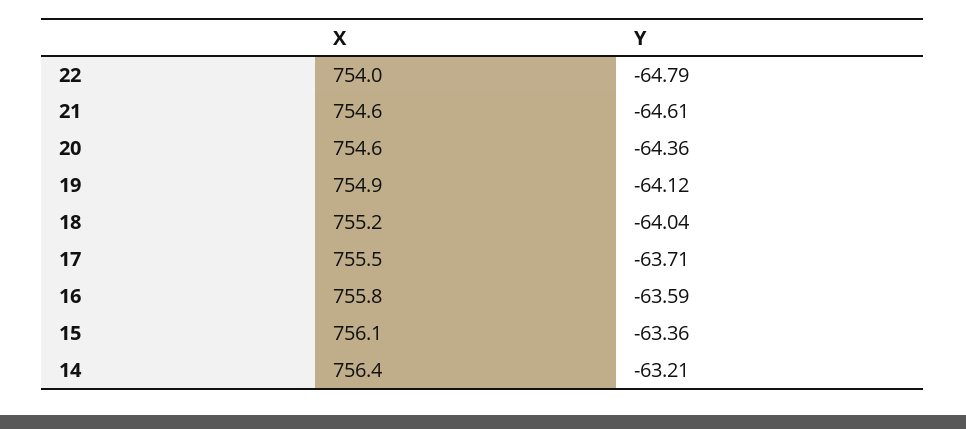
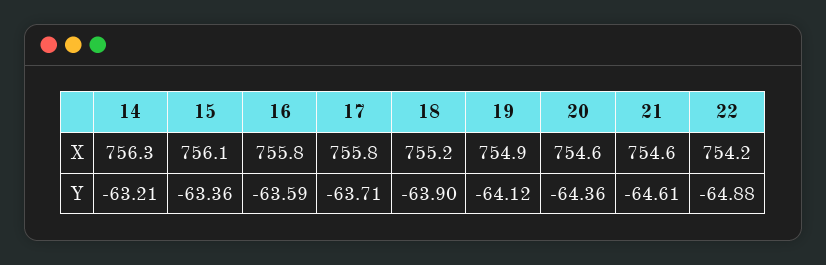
X, 22: 754 -> 754.2
Y, 22: -64.79 -> -64.88
Y, 18: -64.04 -> -63.9
X, 17: 755.5 -> 755.8
X, 14: 756.4 -> 756.3

